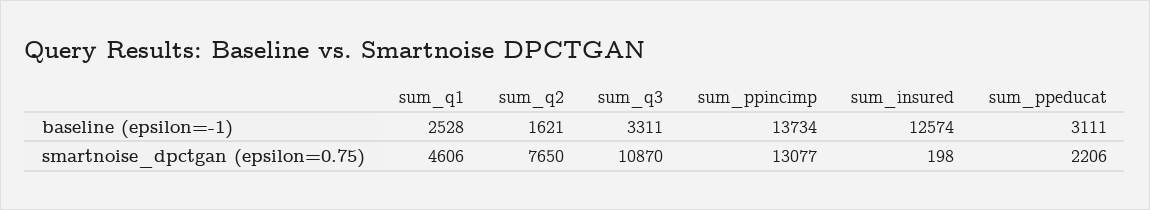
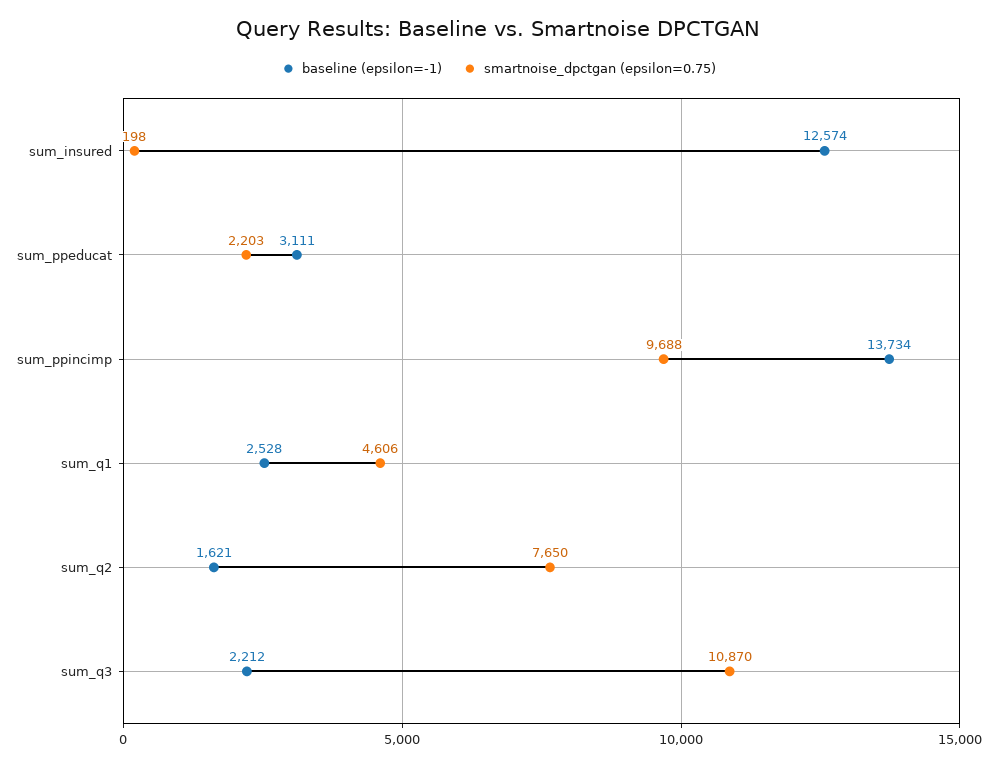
baseline (epsilon=-1), sum_q3: 3311 -> 2212
smartnoise_dpctgan (epsilon=0.75), sum_ppincimp: 13077 -> 9688
smartnoise_dpctgan (epsilon=0.75), sum_ppeducat: 2206 -> 2203

